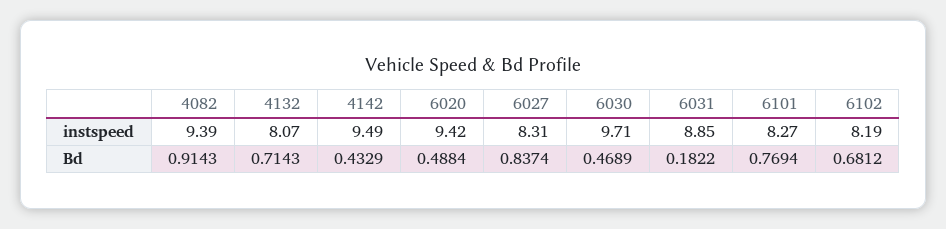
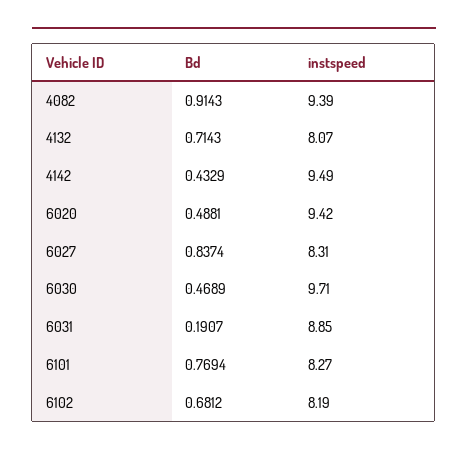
6020, Bd: 0.4884 -> 0.4881
6031, Bd: 0.1822 -> 0.1907

